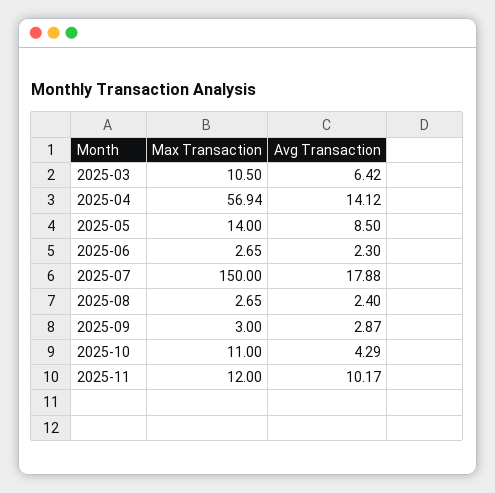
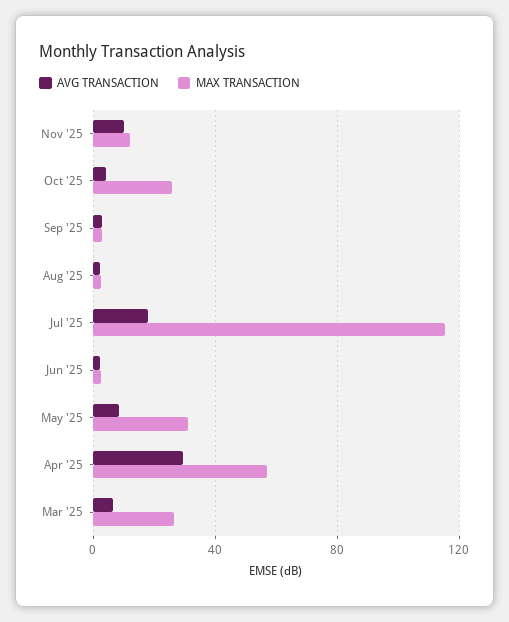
Max Transaction, 2025-03: 10.5 -> 25
Avg Transaction, 2025-04: 14.12 -> 30
Max Transaction, 2025-05: 14 -> 30
Max Transaction, 2025-07: 150 -> 115
Max Transaction, 2025-10: 11 -> 25

